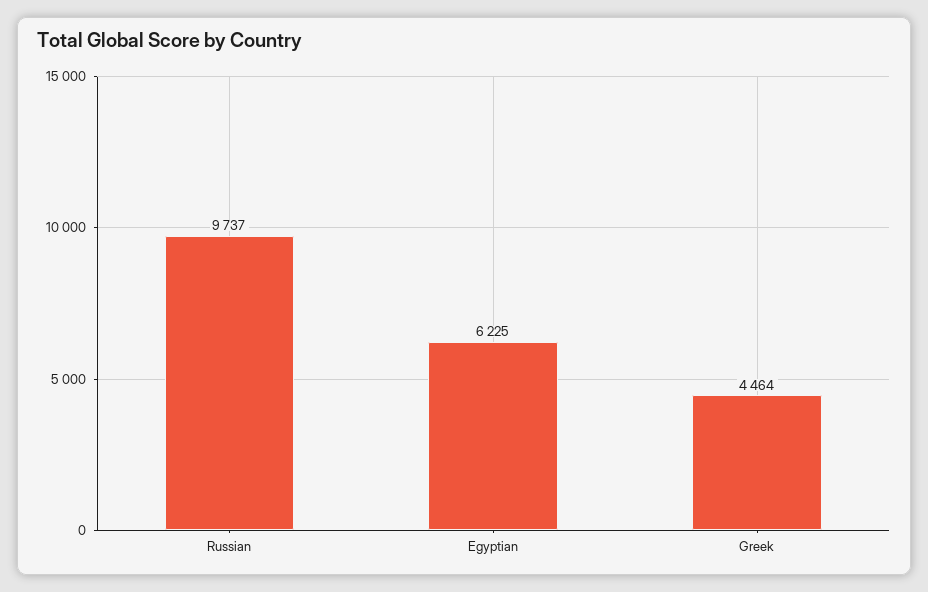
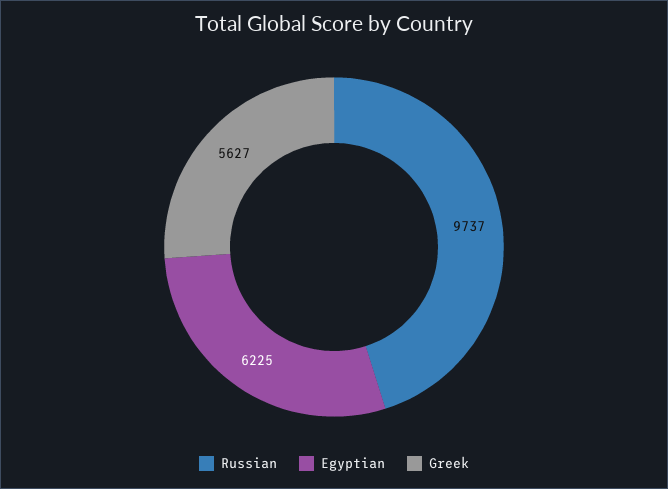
Greek: 4464 -> 5627

